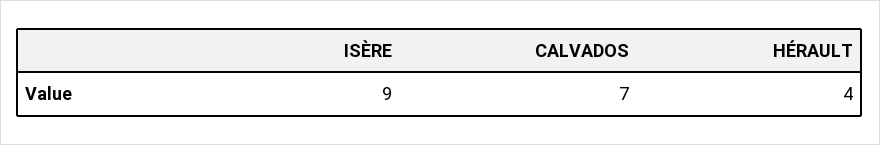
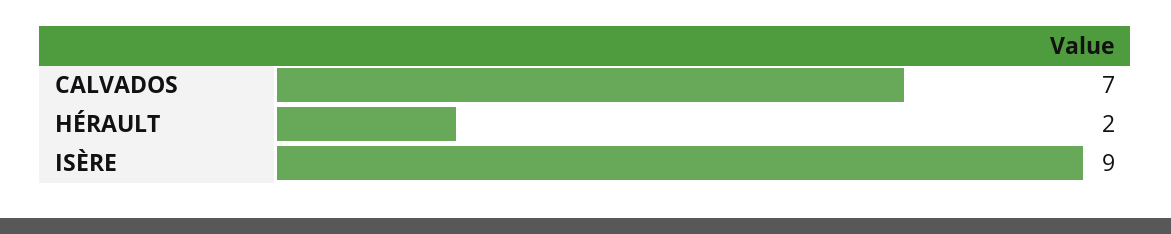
HÉRAULT: 4 -> 2

